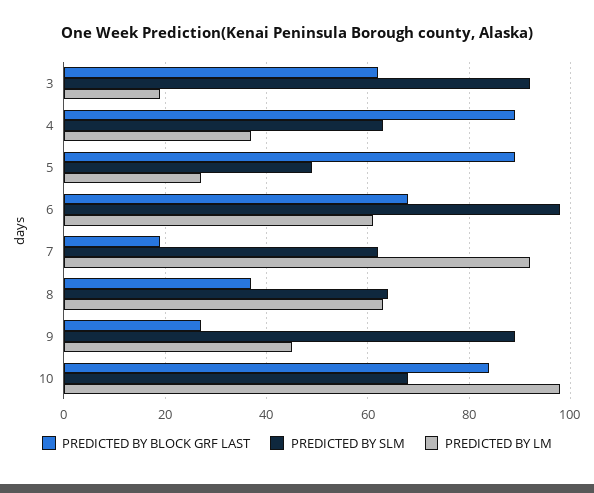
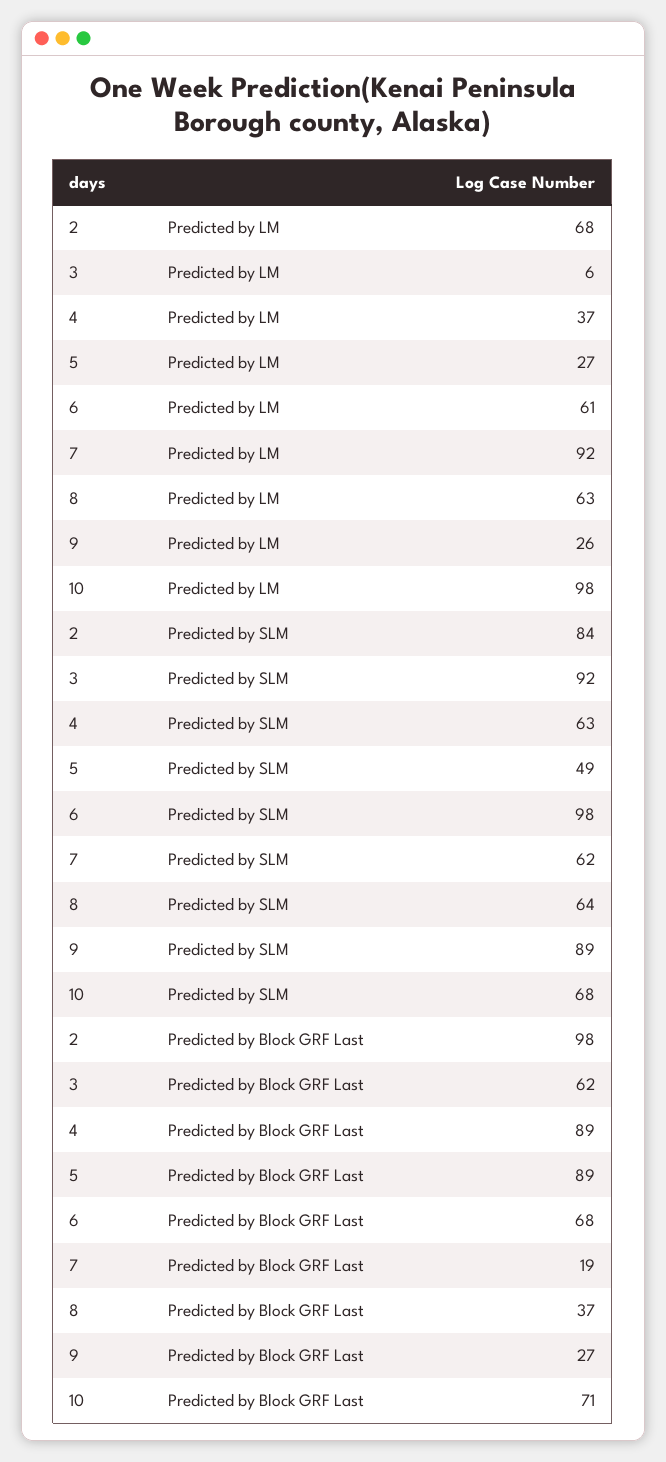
PREDICTED BY LM, 3: 20 -> 6
PREDICTED BY LM, 9: 45 -> 26
PREDICTED BY BLOCK GRF LAST, 10: 85 -> 71
PREDICTED BY LM, 2: none -> 68
PREDICTED BY SLM, 2: none -> 84
PREDICTED BY BLOCK GRF LAST, 2: none -> 98

